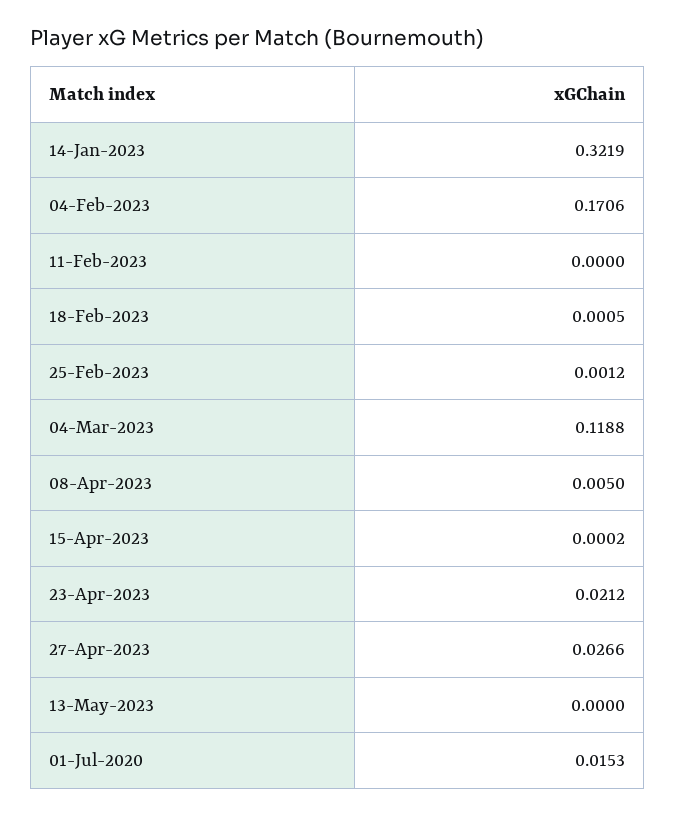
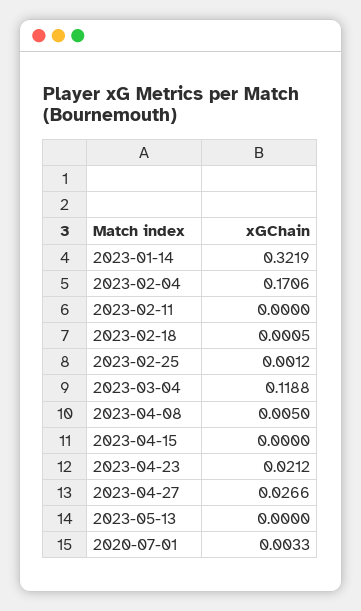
15-Apr-2023: 0.0002 -> 0
01-Jul-2020: 0.0153 -> 0.0033

